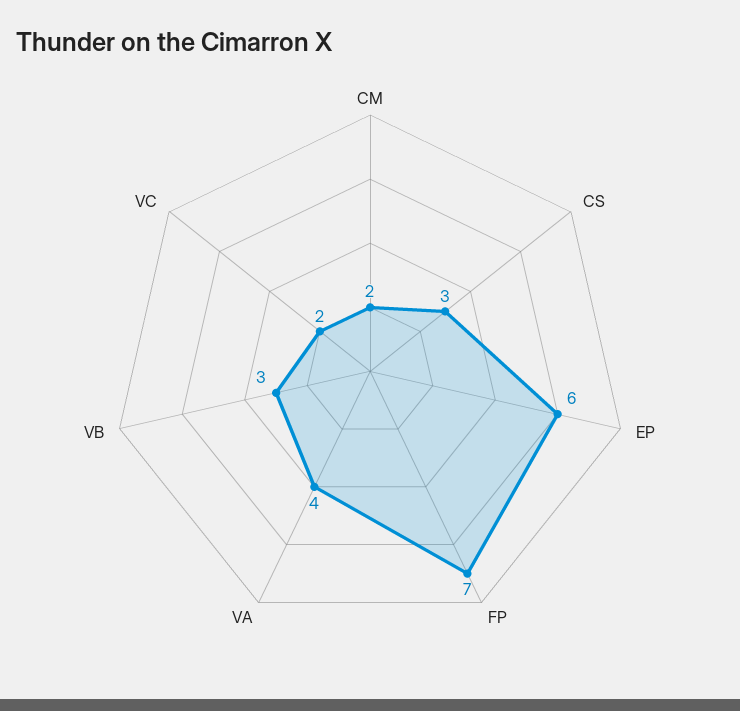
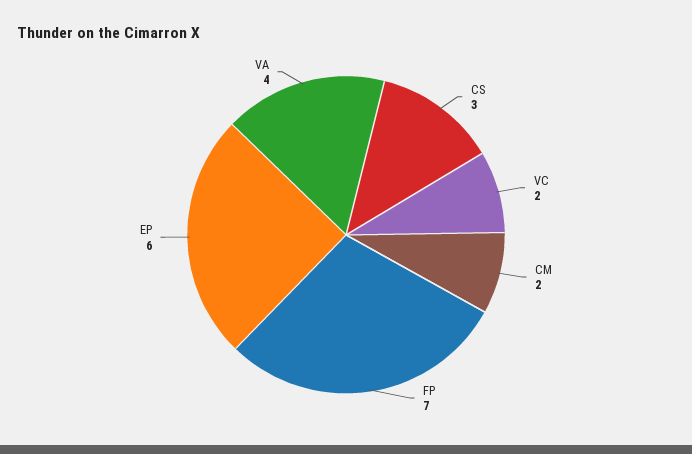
VB: 3 -> none

